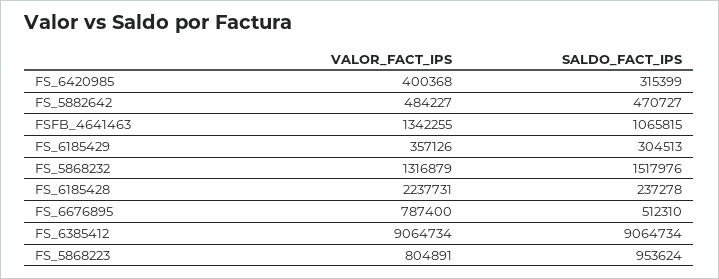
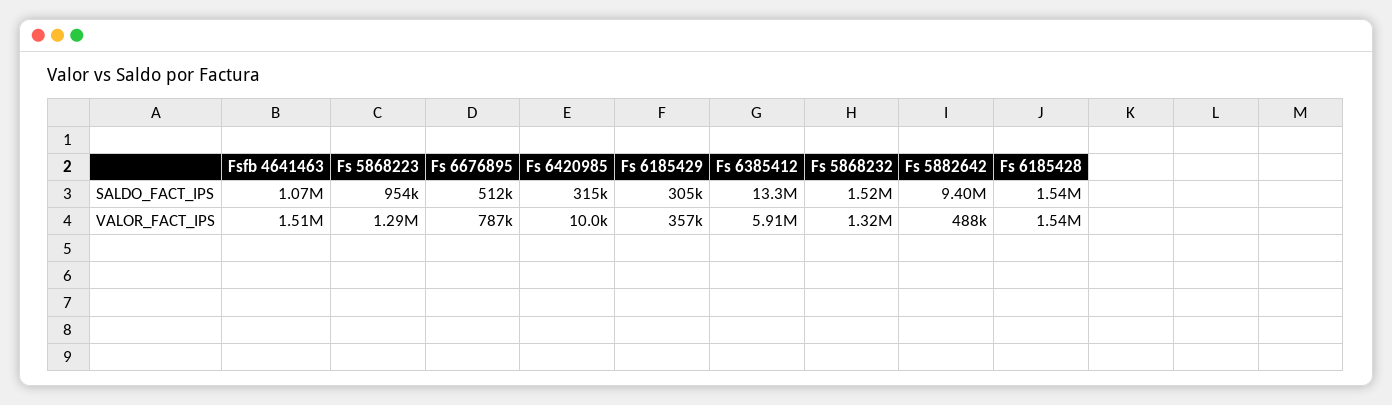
VALOR_FACT_IPS, FS_6420985: 400368 -> 10000
VALOR_FACT_IPS, FS_5882642: 484227 -> 488000
SALDO_FACT_IPS, FS_5882642: 470727 -> 9400000
VALOR_FACT_IPS, FSFB_4641463: 1342255 -> 1510000
VALOR_FACT_IPS, FS_6185428: 2237731 -> 1540000
SALDO_FACT_IPS, FS_6185428: 237278 -> 1540000
VALOR_FACT_IPS, FS_6385412: 9064734 -> 5910000
SALDO_FACT_IPS, FS_6385412: 9064734 -> 13300000
VALOR_FACT_IPS, FS_5868223: 804891 -> 1290000

